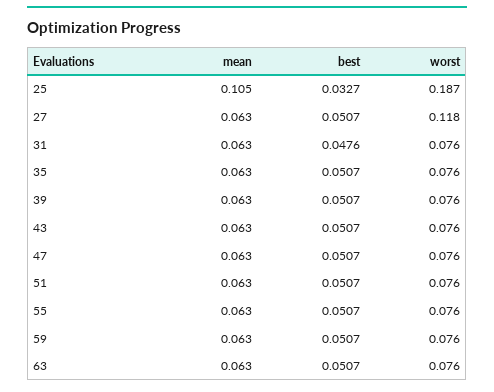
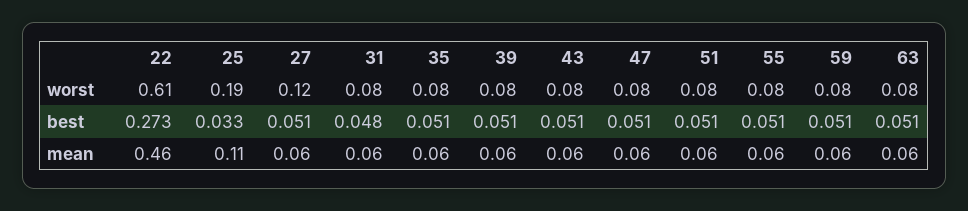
worst, 22: none -> 0.61
best, 22: none -> 0.273
mean, 22: none -> 0.46

